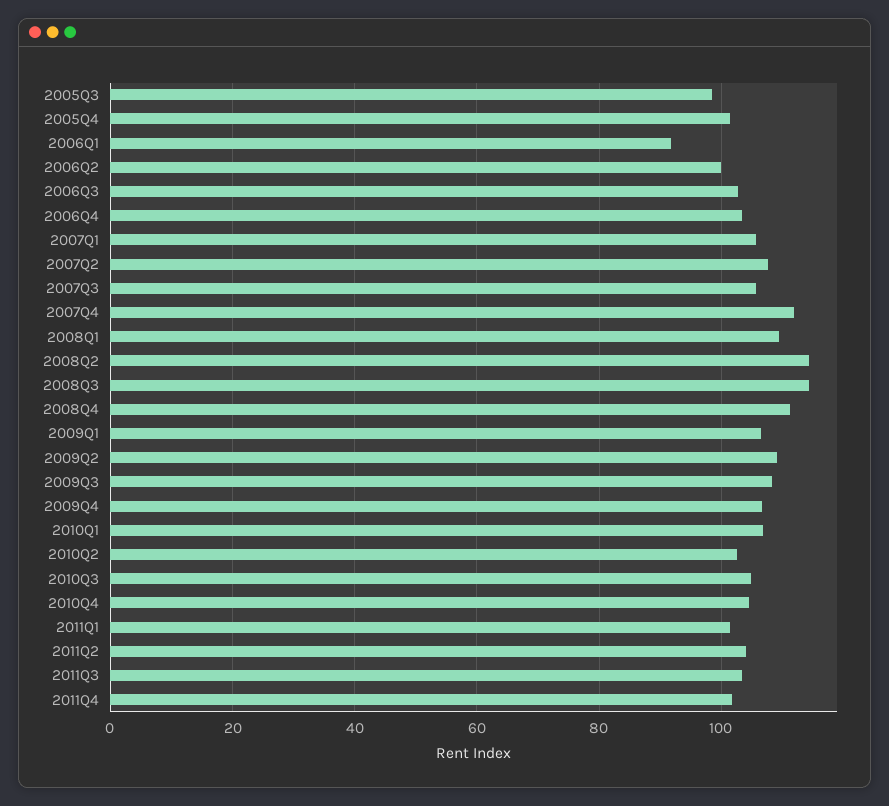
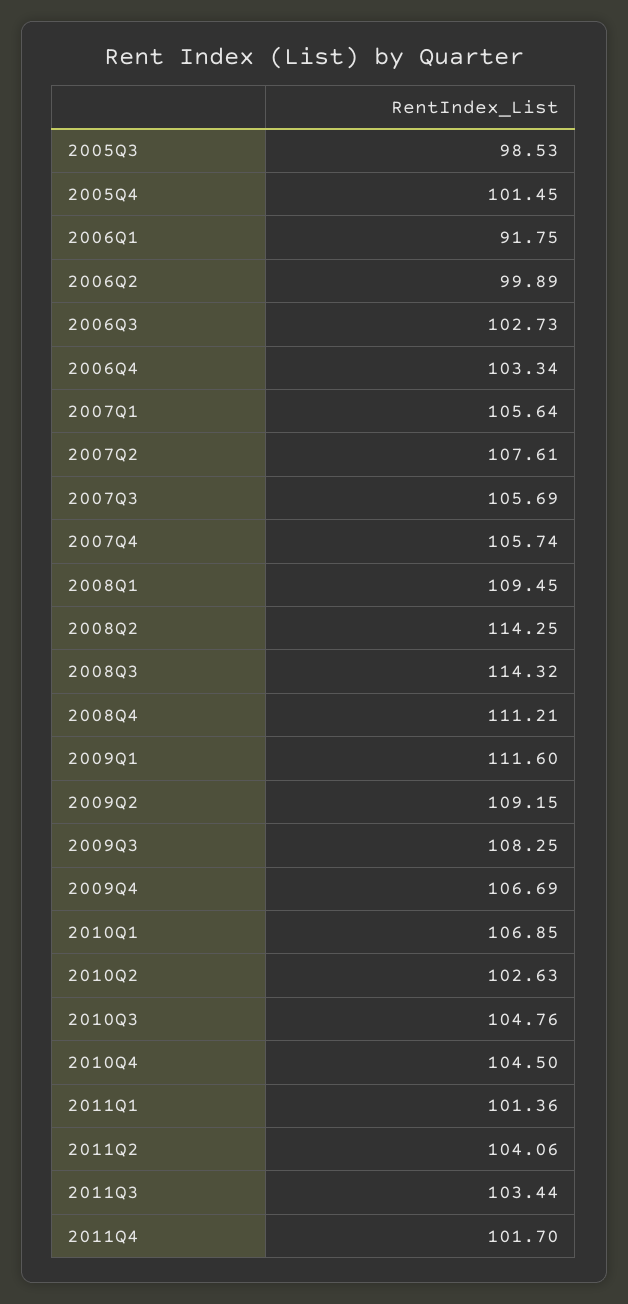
2007Q4: 112 -> 105.74
2009Q1: 106 -> 111.6

